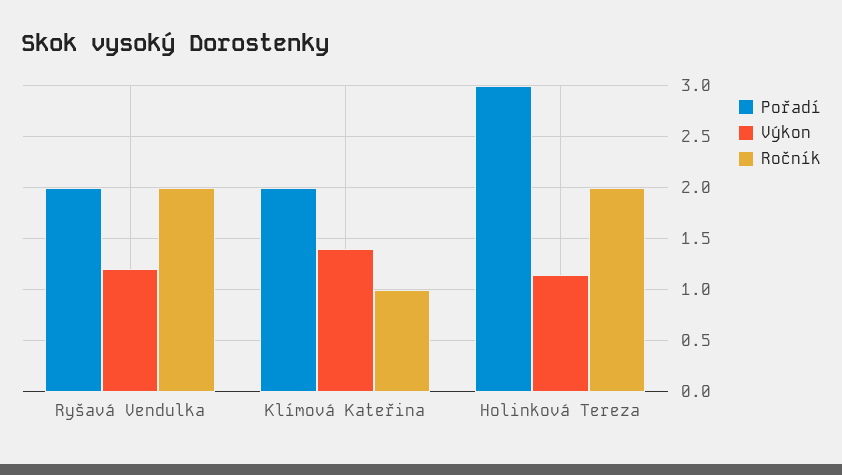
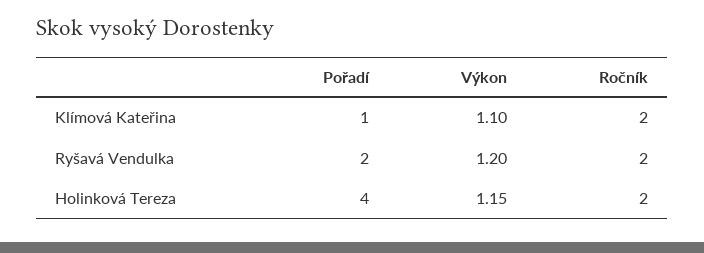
Pořadí, Klímová Kateřina: 2 -> 1
Výkon, Klímová Kateřina: 1.4 -> 1.1
Ročník, Klímová Kateřina: 1 -> 2
Pořadí, Holinková Tereza: 3 -> 4

